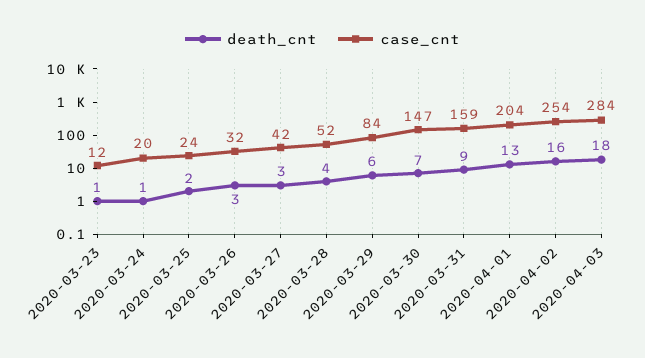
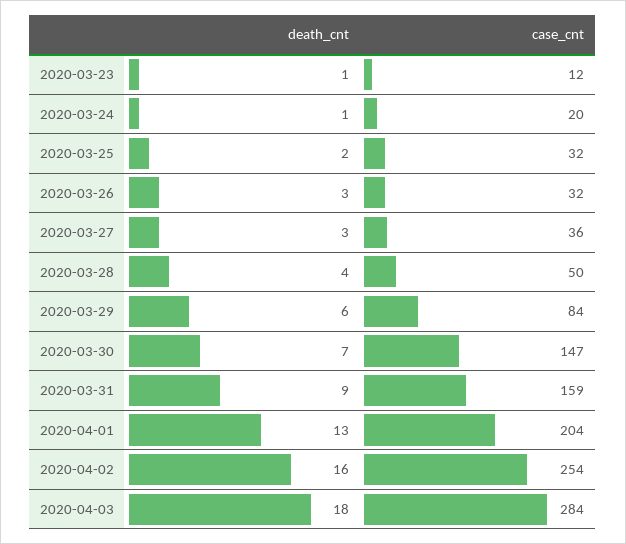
case_cnt, 2020-03-25: 24 -> 32
case_cnt, 2020-03-27: 42 -> 36
case_cnt, 2020-03-28: 52 -> 50

